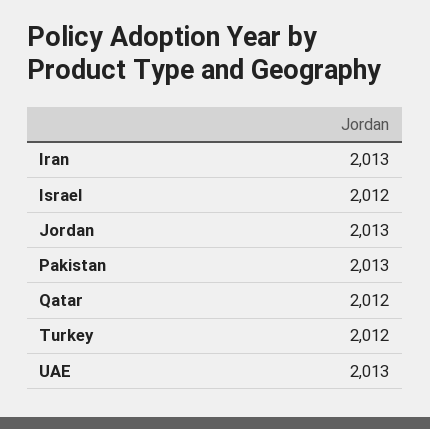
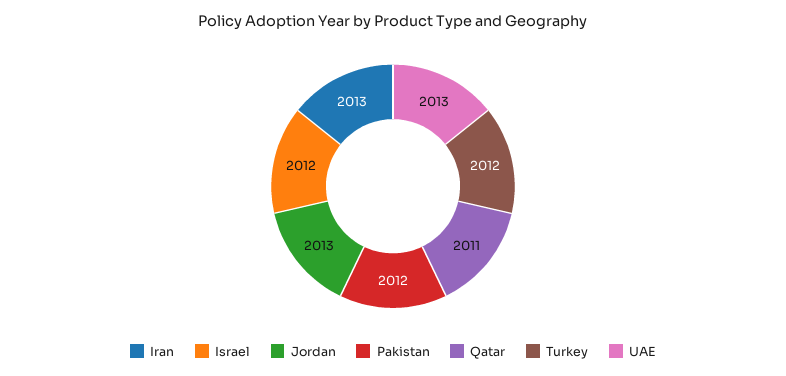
Pakistan: 2013 -> 2012
Qatar: 2012 -> 2011

